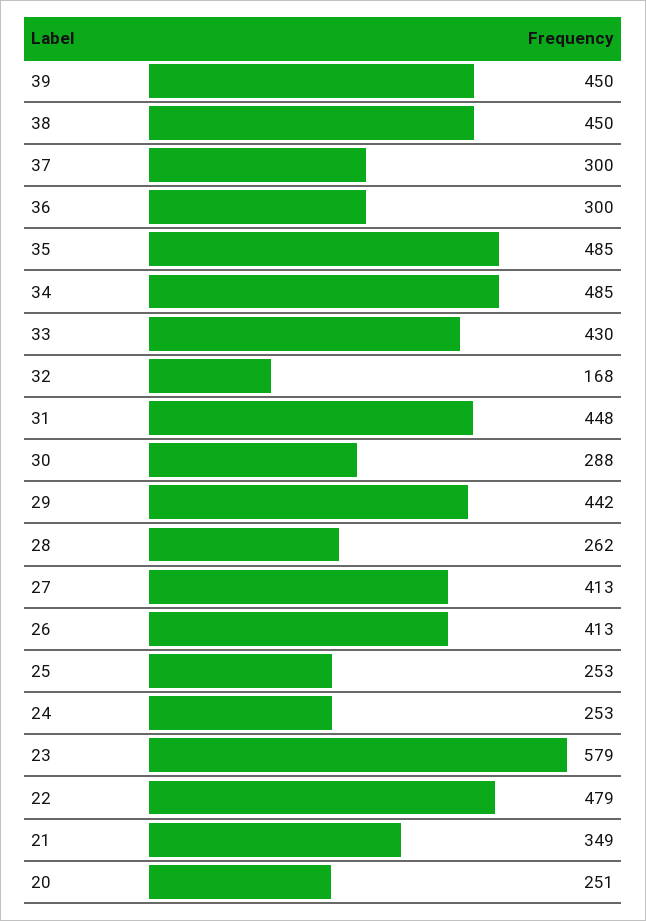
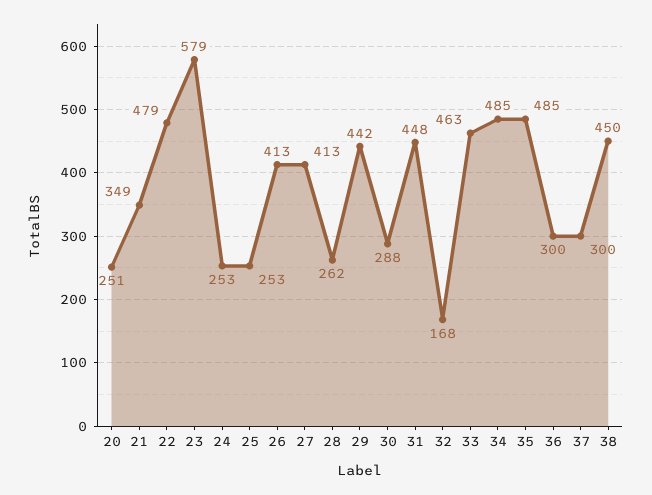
39: 450 -> none
33: 430 -> 463

